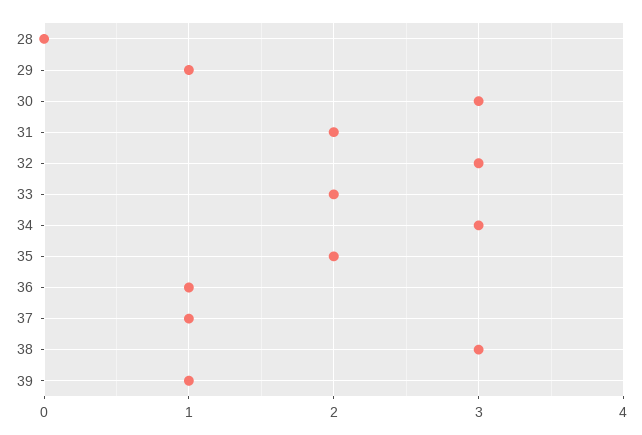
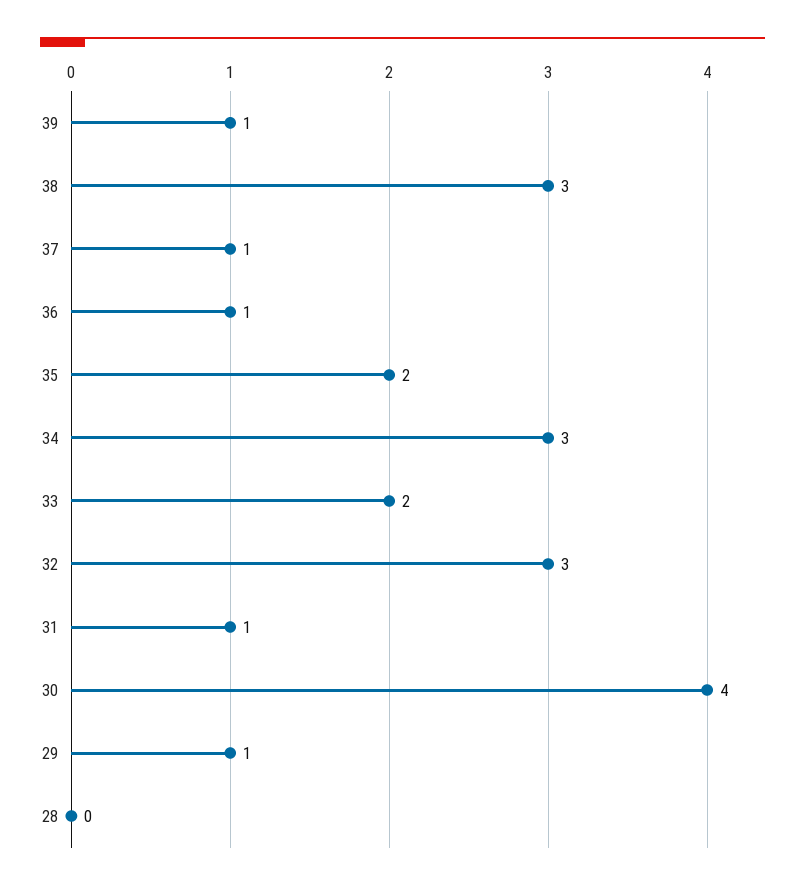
30: 3 -> 4
31: 2 -> 1

